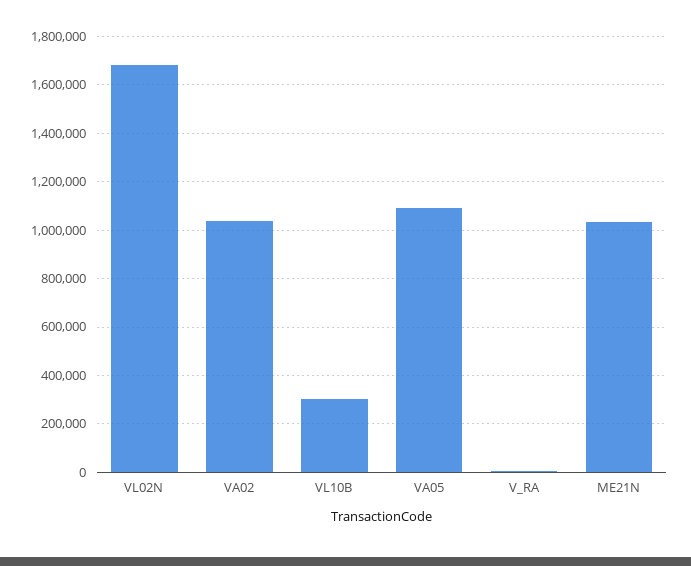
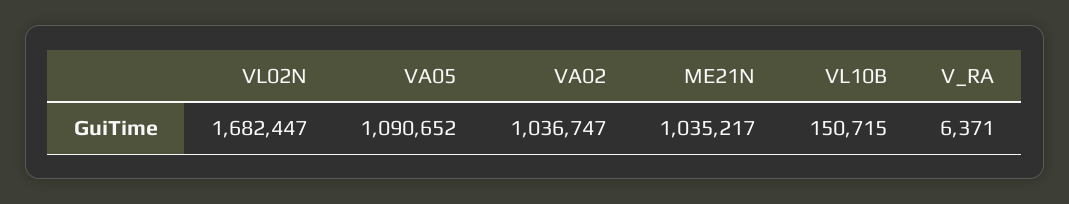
VL10B: 300000 -> 150715

